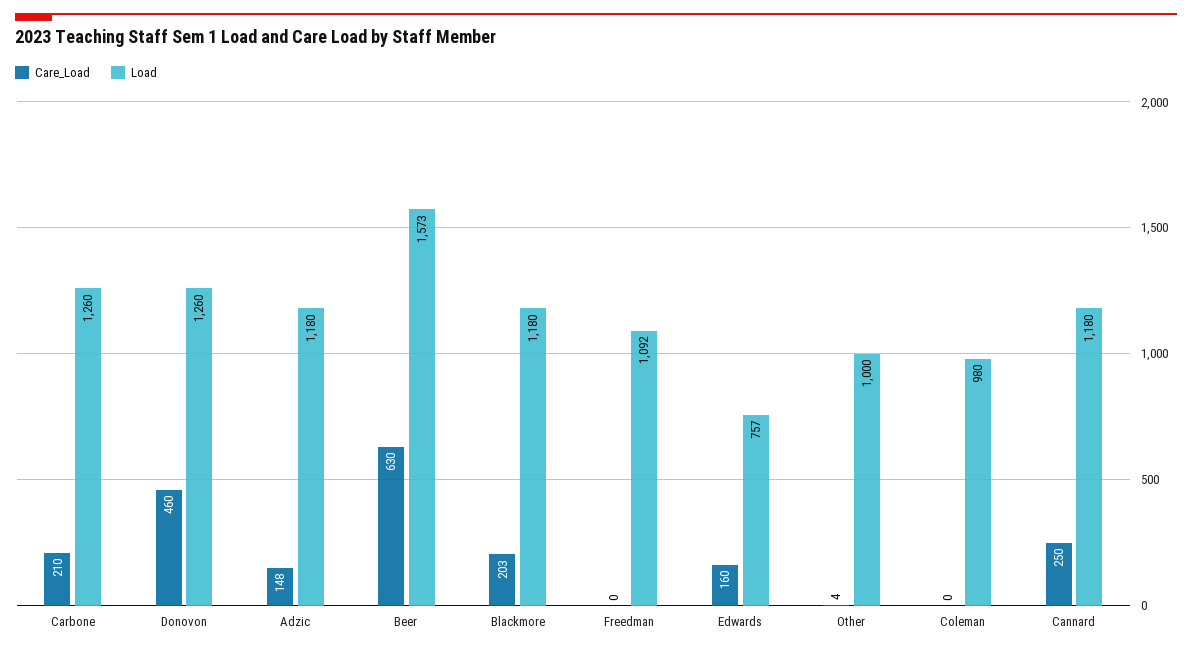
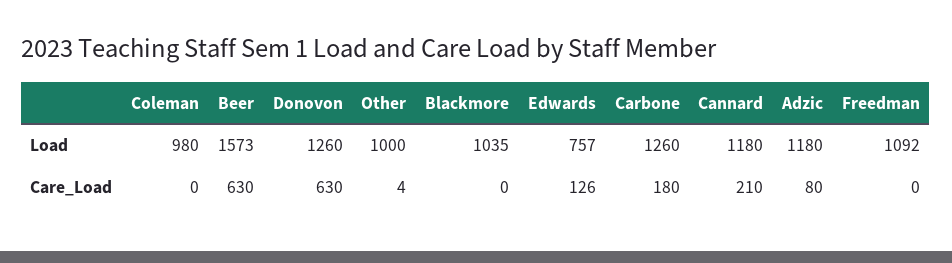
Care_Load, Carbone: 210 -> 180
Care_Load, Donovon: 460 -> 630
Care_Load, Adzic: 148 -> 80
Care_Load, Blackmore: 203 -> 0
Load, Blackmore: 1180 -> 1035
Care_Load, Edwards: 160 -> 126
Care_Load, Cannard: 250 -> 210

